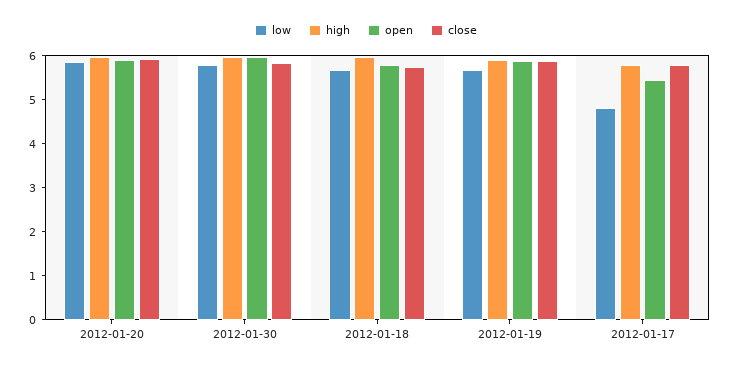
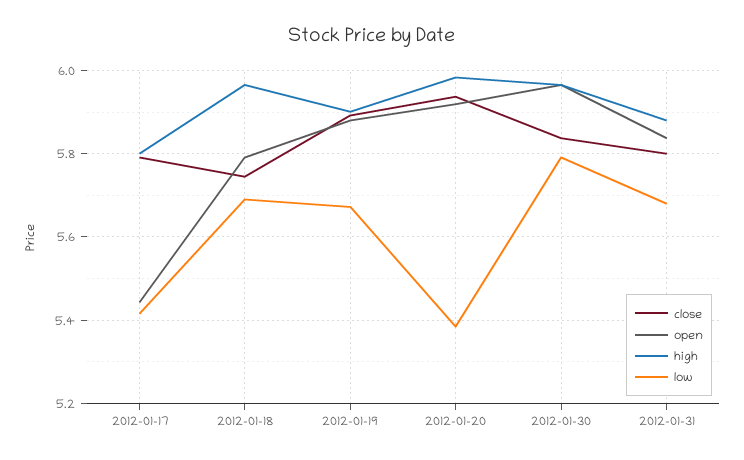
low, 2012-01-20: 5.8 -> 5.38
low, 2012-01-17: 4.8 -> 5.42
close, 2012-01-31: none -> 5.8
open, 2012-01-31: none -> 5.84
high, 2012-01-31: none -> 5.88
low, 2012-01-31: none -> 5.68

